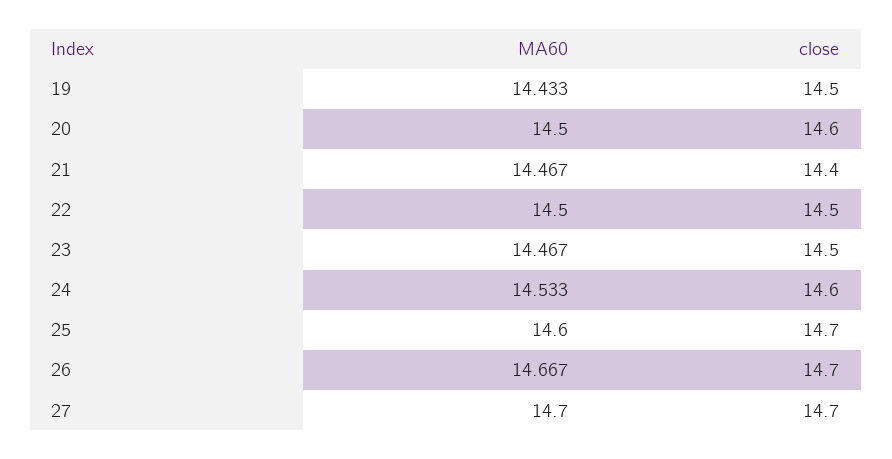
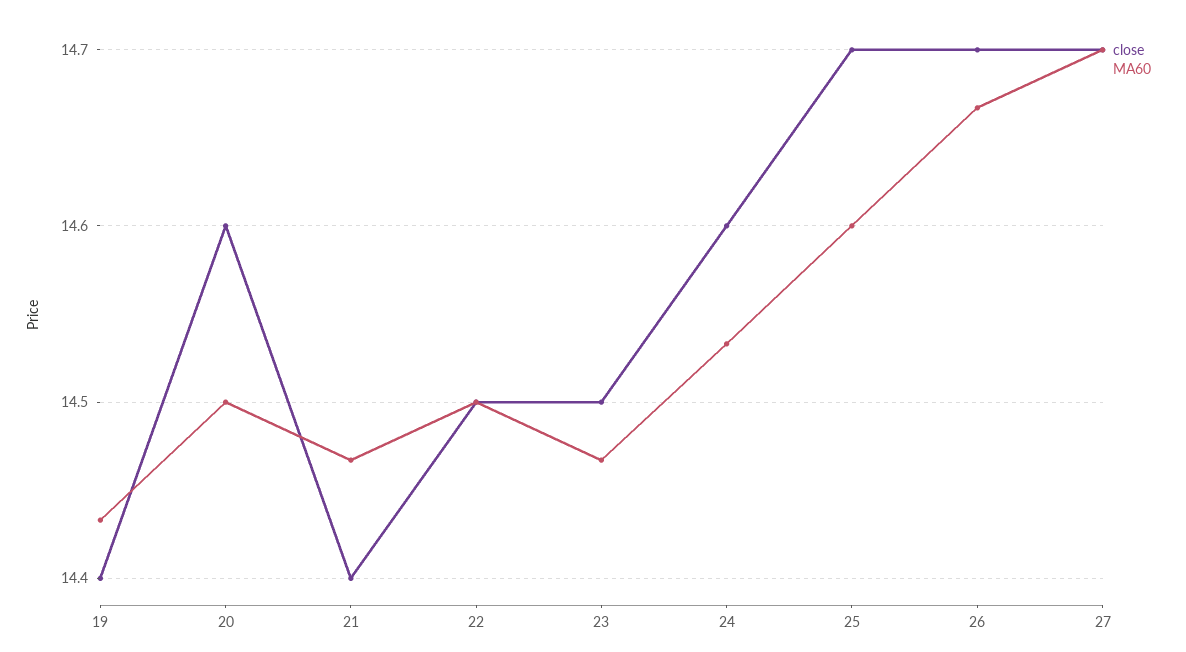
close, 19: 14.5 -> 14.4

